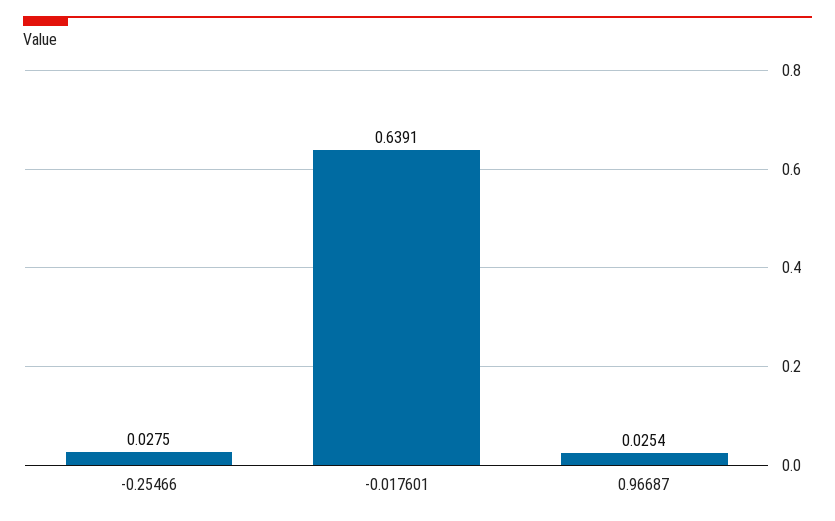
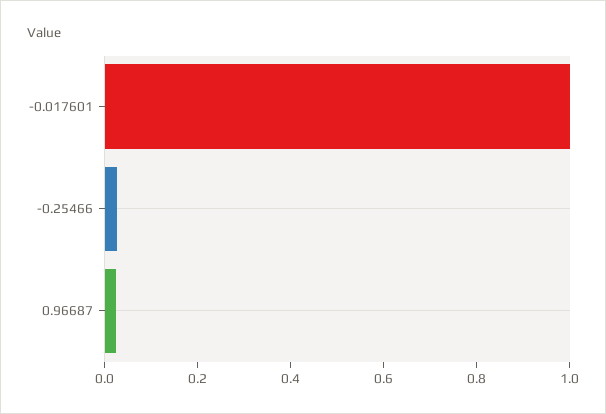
-0.017601: 0.6391 -> 1

